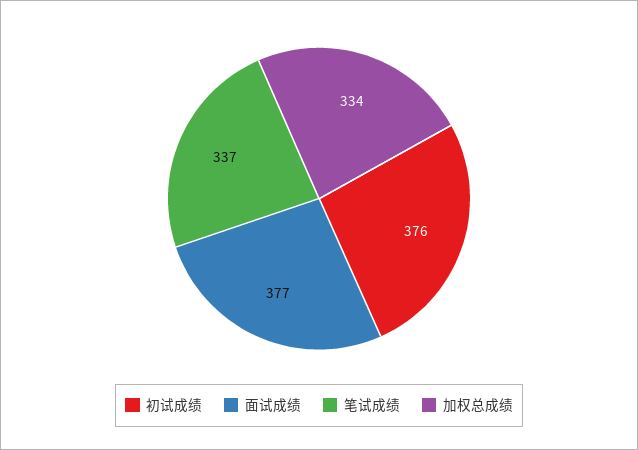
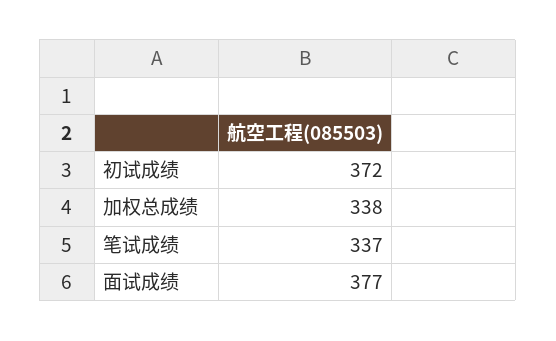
初试成绩: 376 -> 372
加权总成绩: 334 -> 338

